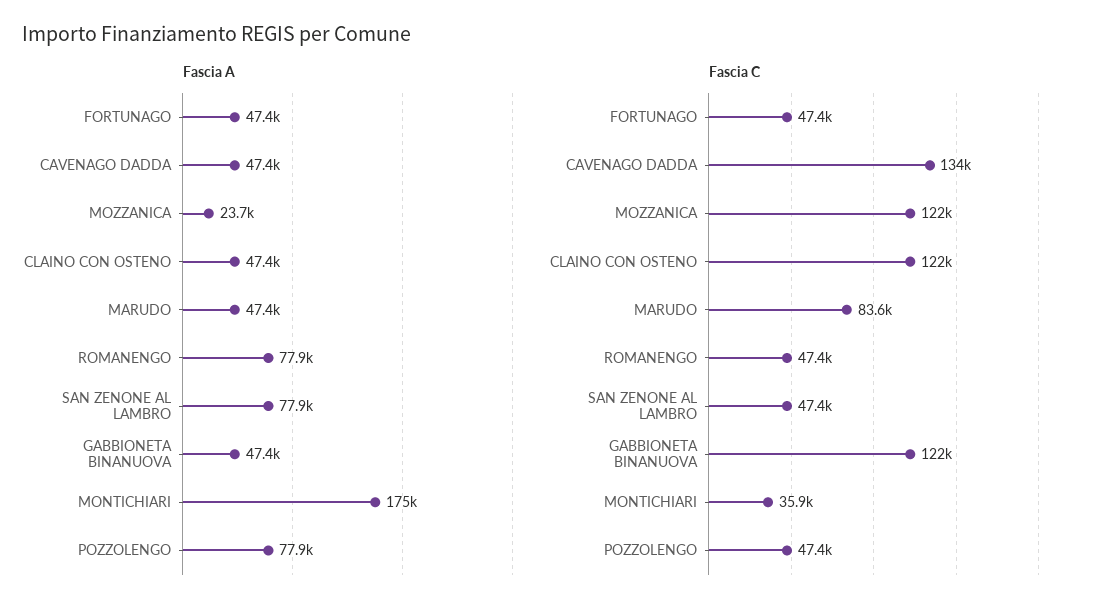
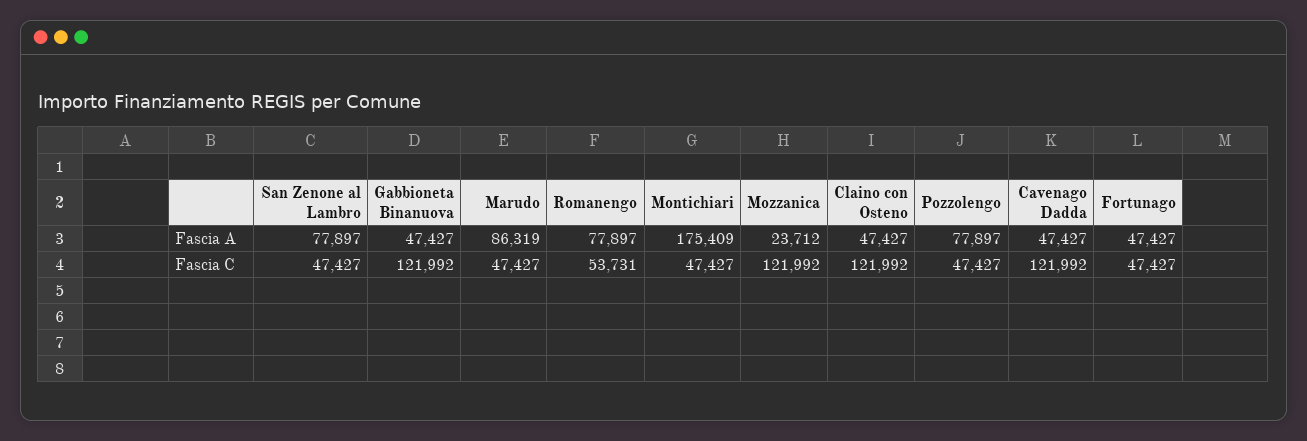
Fascia A, MARUDO: 47400 -> 86319
Fascia C, CAVENAGO DADDA: 134000 -> 121992
Fascia C, MARUDO: 83600 -> 47427
Fascia C, ROMANENGO: 47400 -> 53731
Fascia C, MONTICHIARI: 35900 -> 47427

